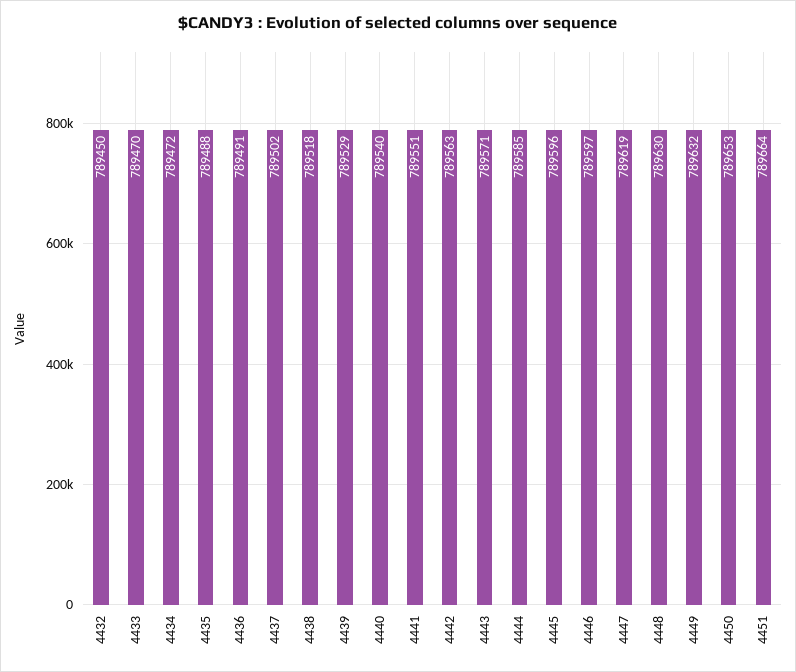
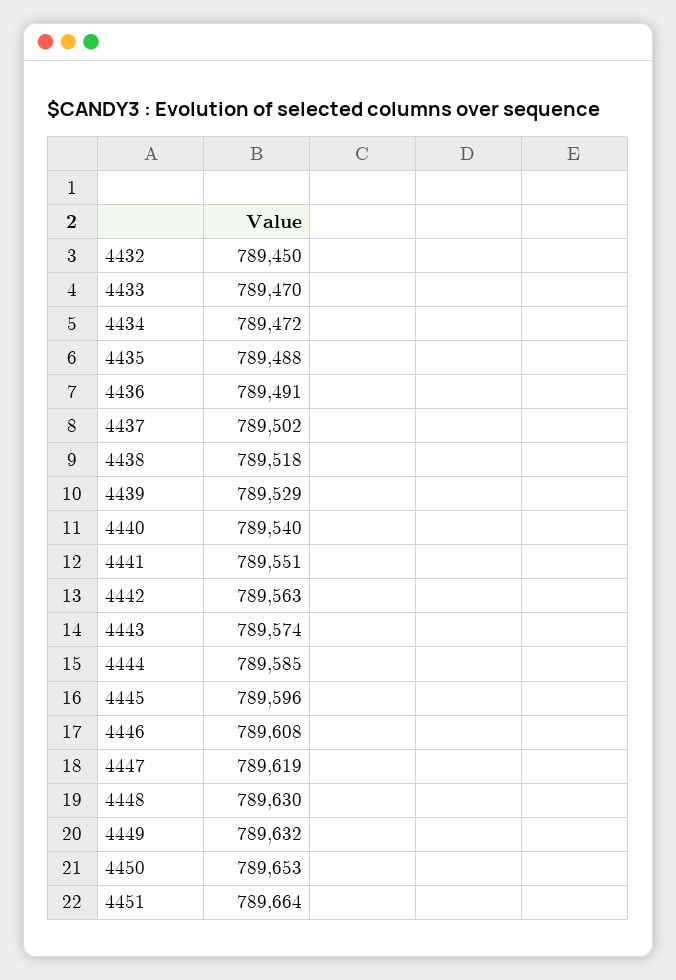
4443: 789571 -> 789574
4446: 789597 -> 789608

